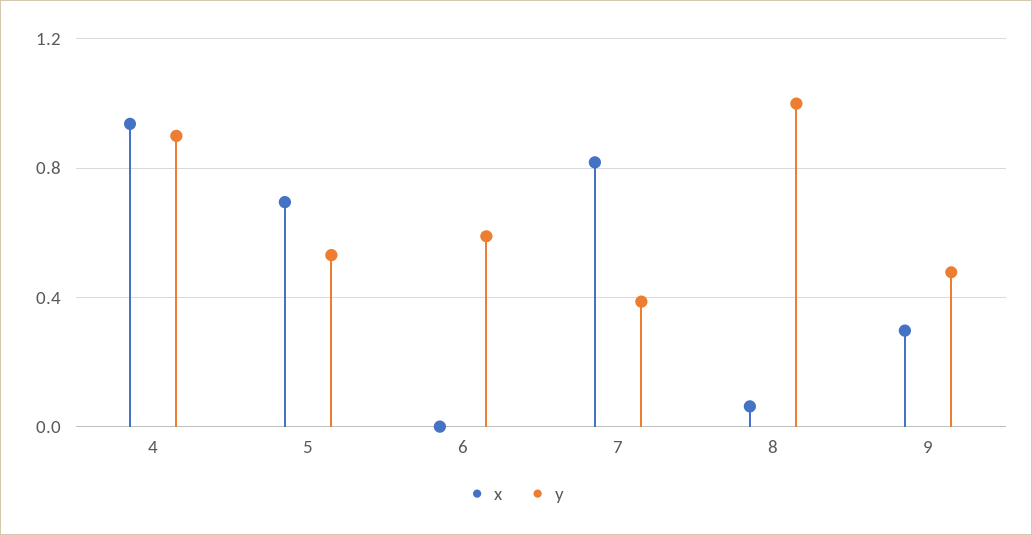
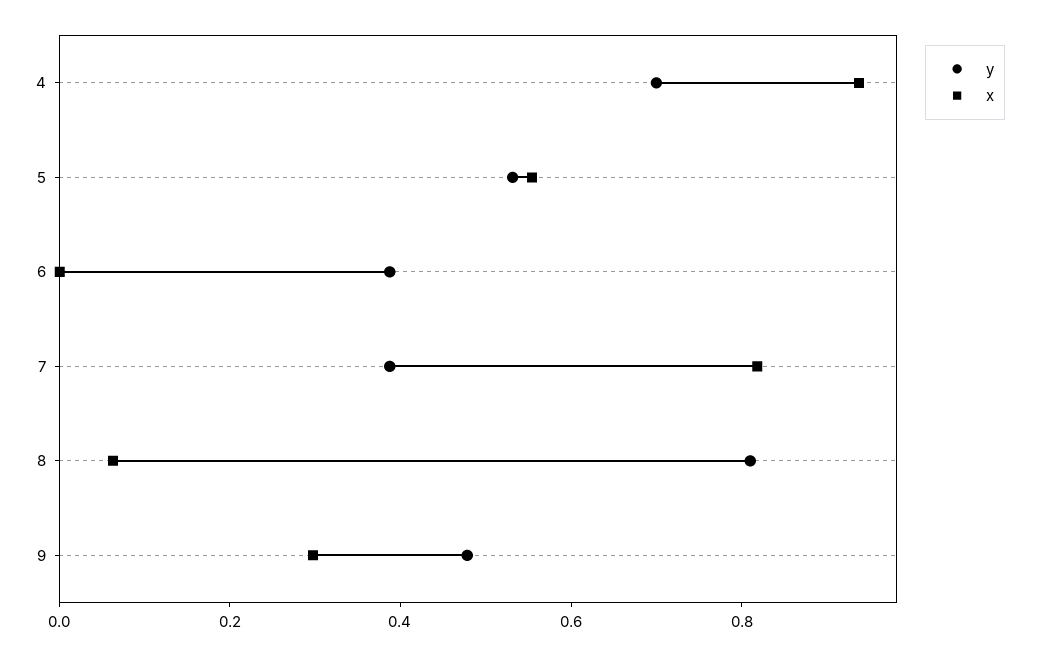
y, 4: 0.9 -> 0.7
x, 5: 0.7 -> 0.55
y, 6: 0.6 -> 0.4
y, 8: 1 -> 0.8

